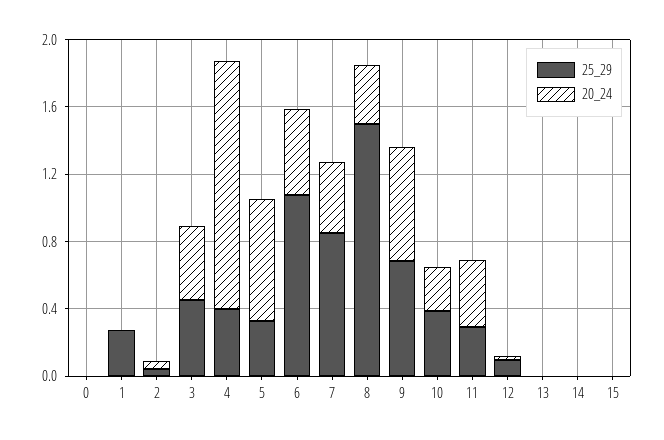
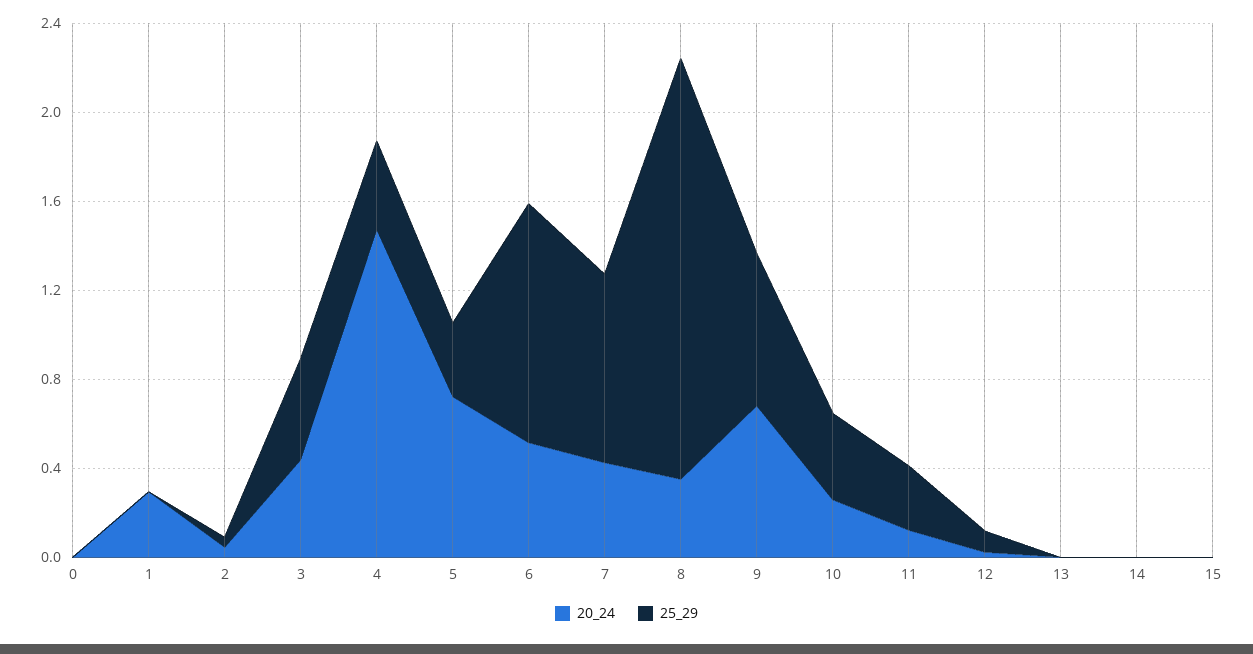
25_29, 1: 0.3 -> 0
20_24, 1: 0 -> 0.3
25_29, 8: 1.5 -> 1.9
20_24, 11: 0.4 -> 0.1

